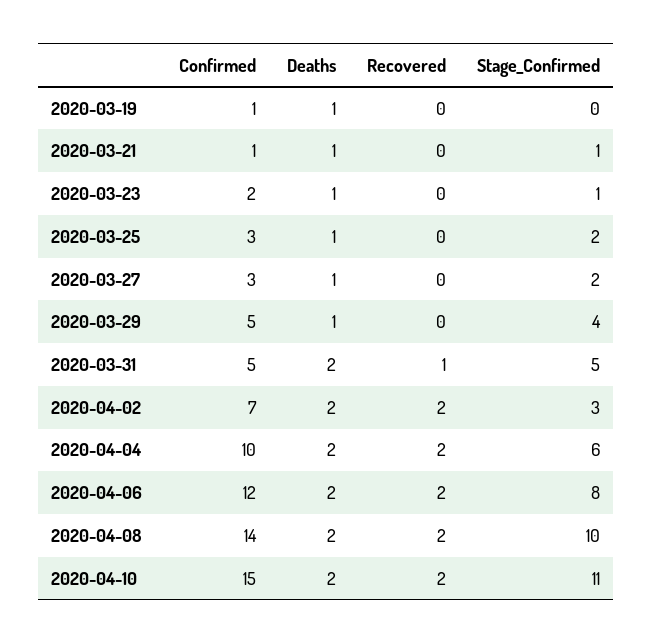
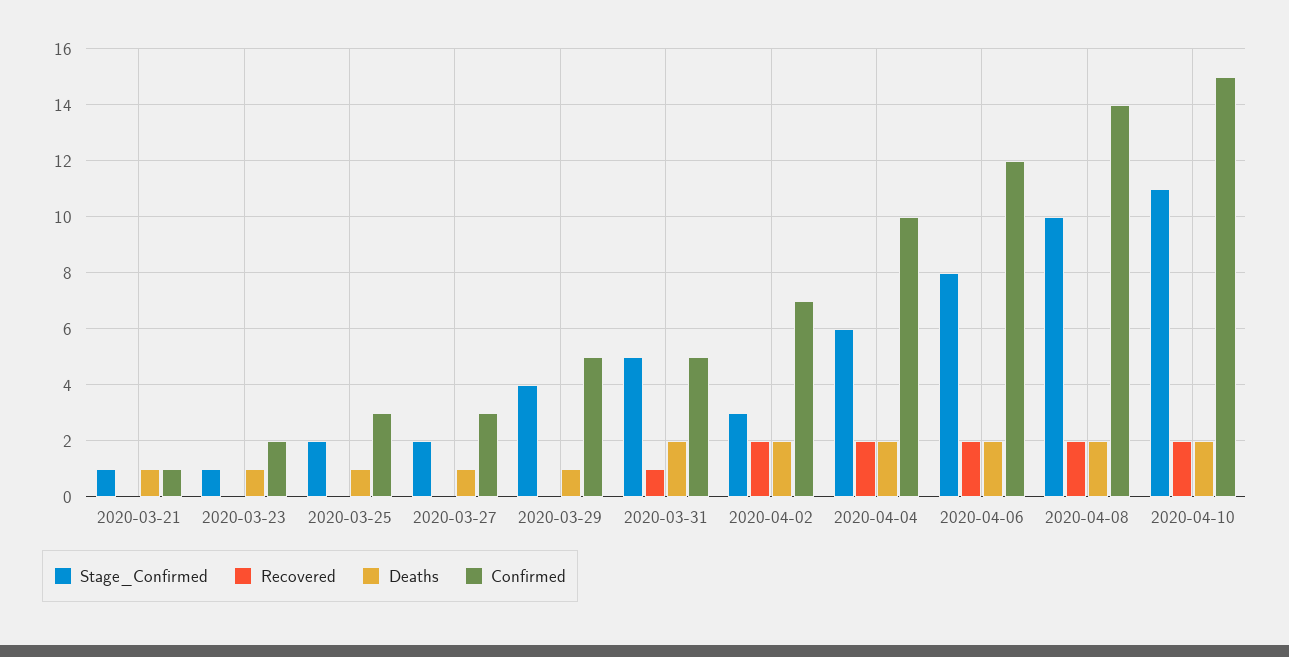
Confirmed, 2020-03-19: 1 -> none
Deaths, 2020-03-19: 1 -> none
Recovered, 2020-03-19: 0 -> none
Stage_Confirmed, 2020-03-19: 0 -> none

